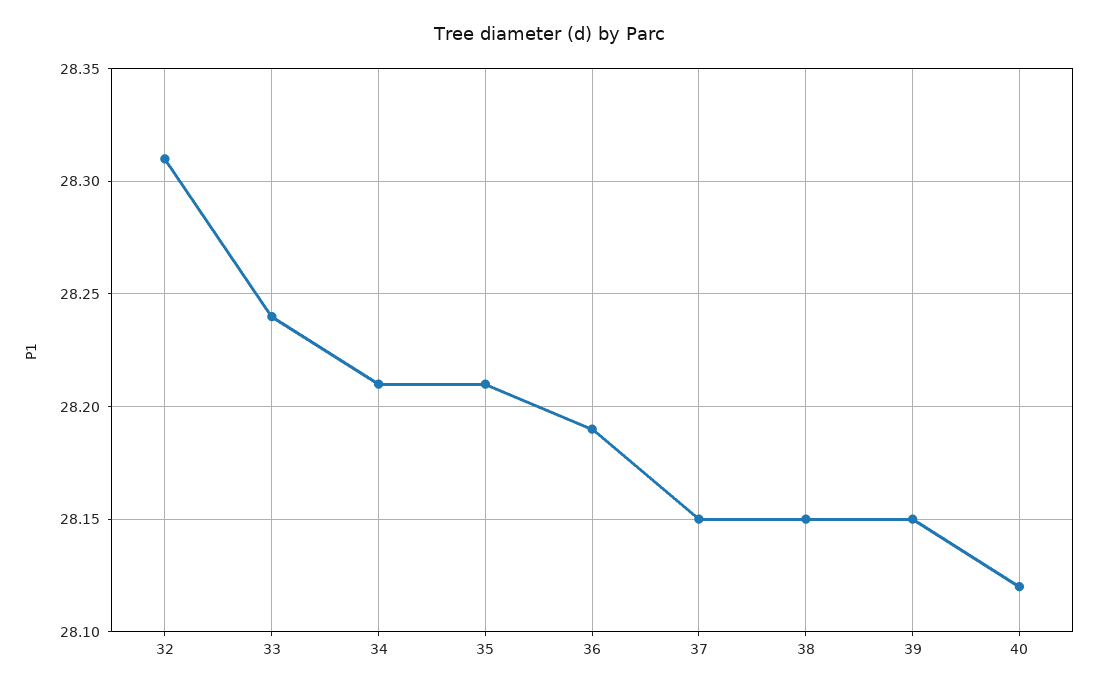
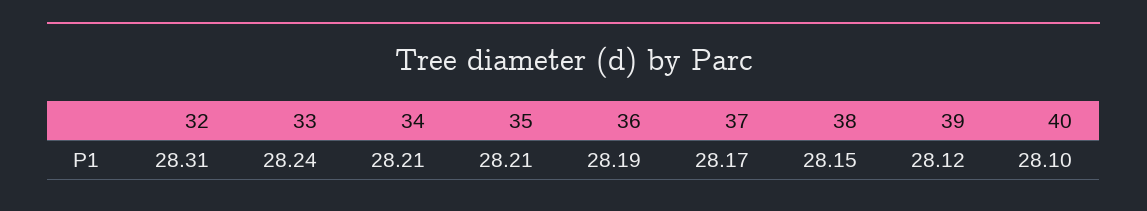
37: 28.15 -> 28.17
39: 28.15 -> 28.12
40: 28.12 -> 28.1

